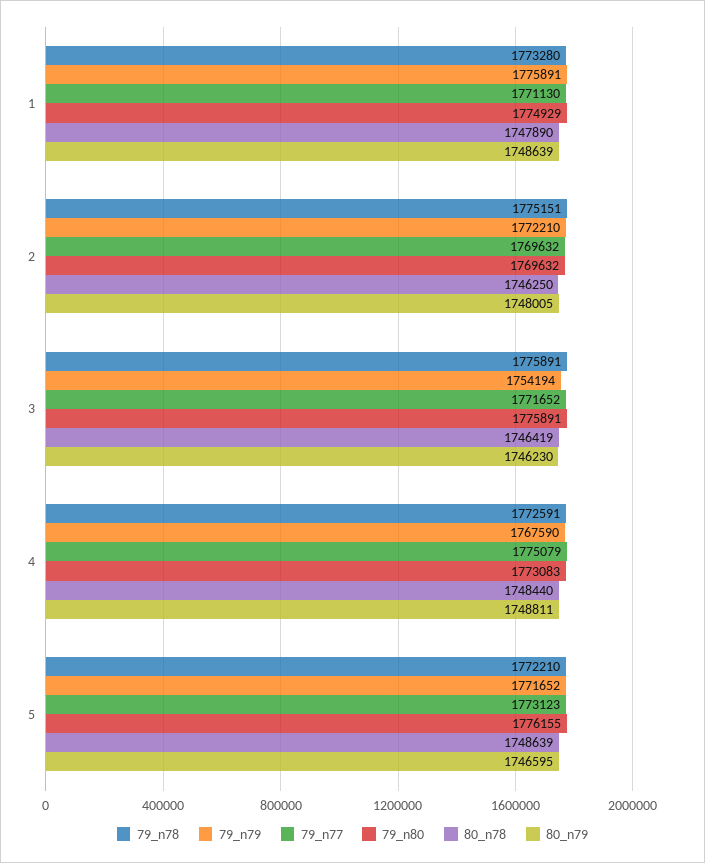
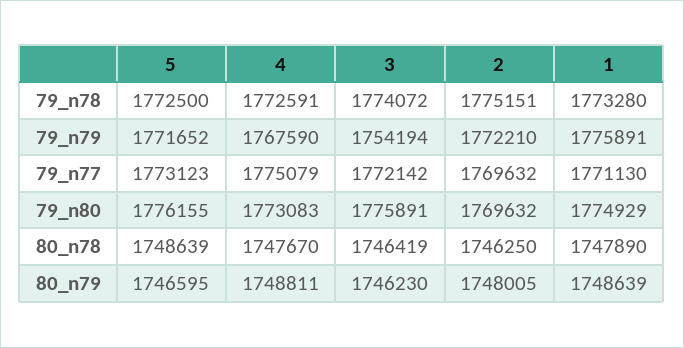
79_n78, 3: 1775891 -> 1774072
79_n77, 3: 1771652 -> 1772142
80_n78, 4: 1748440 -> 1747670
79_n78, 5: 1772210 -> 1772500

